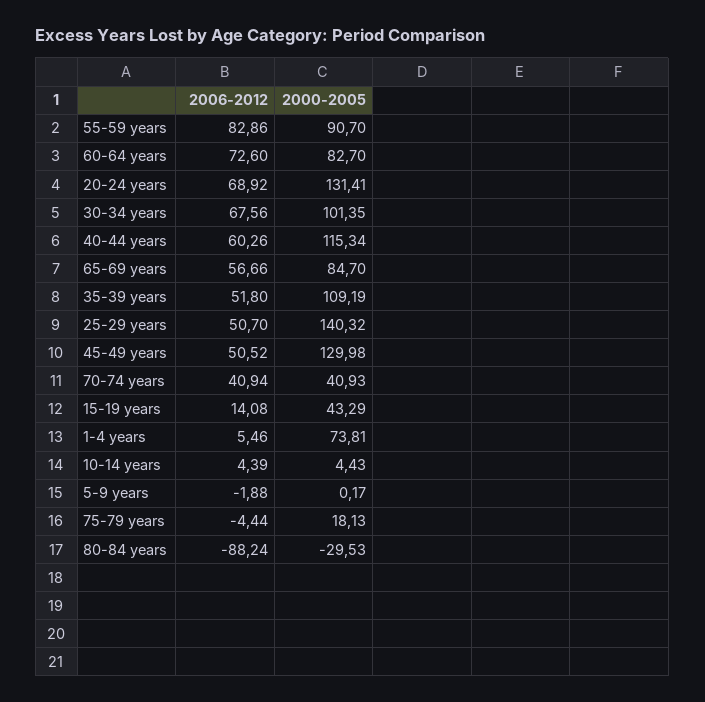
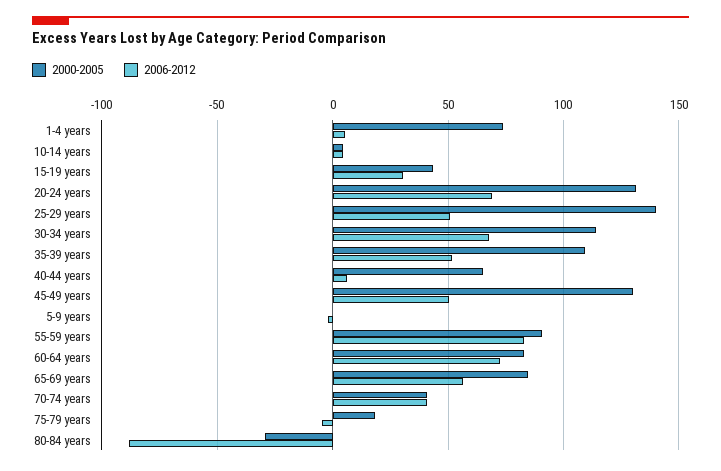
2000-2005, 30-34 years: 101.35 -> 115
2006-2012, 40-44 years: 60.26 -> 5
2000-2005, 40-44 years: 115.34 -> 65
2006-2012, 15-19 years: 14.08 -> 30

